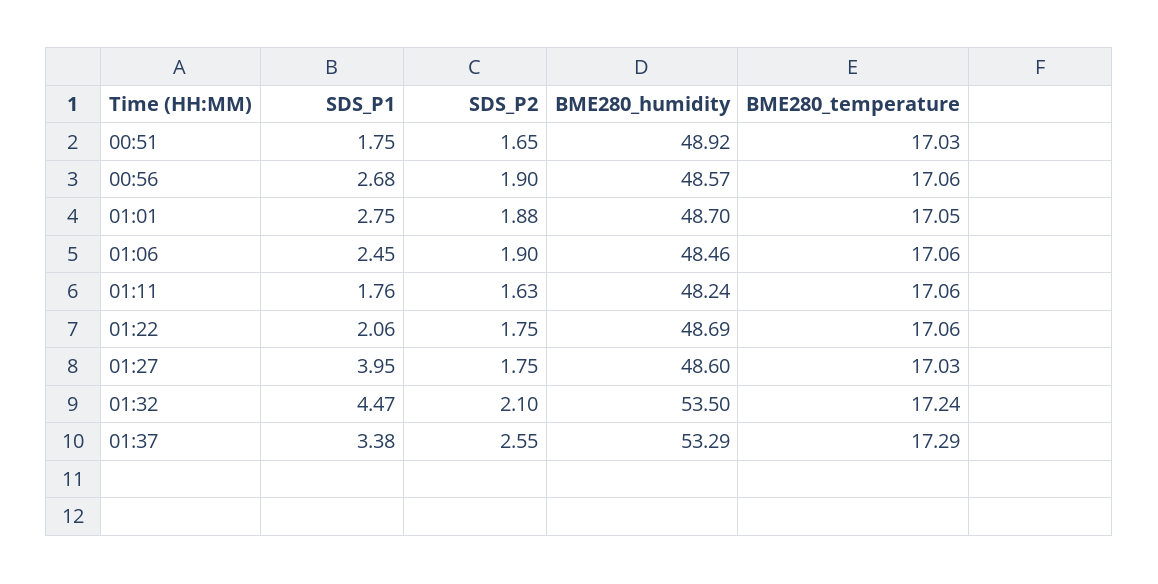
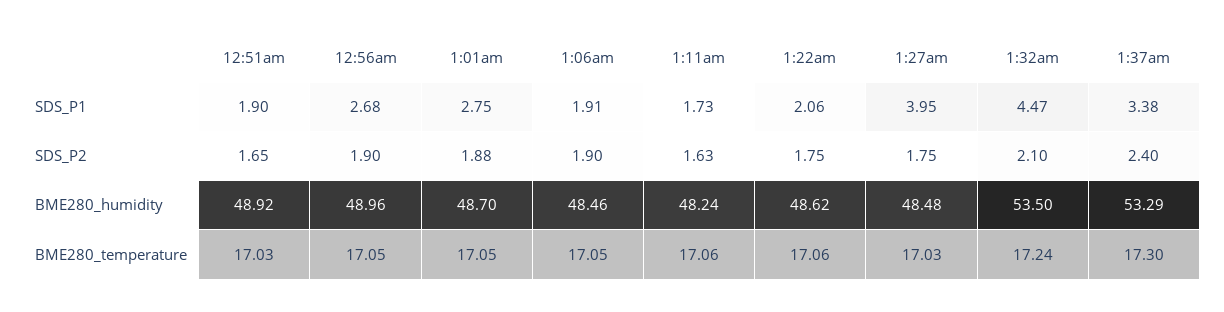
SDS_P1, 00:51: 1.75 -> 1.9
BME280_humidity, 00:56: 48.57 -> 48.96
BME280_temperature, 00:56: 17.06 -> 17.05
SDS_P1, 01:06: 2.45 -> 1.91
BME280_temperature, 01:06: 17.06 -> 17.05
SDS_P1, 01:11: 1.76 -> 1.73
BME280_humidity, 01:22: 48.69 -> 48.62
BME280_humidity, 01:27: 48.6 -> 48.48
SDS_P2, 01:37: 2.55 -> 2.4
BME280_temperature, 01:37: 17.29 -> 17.3

